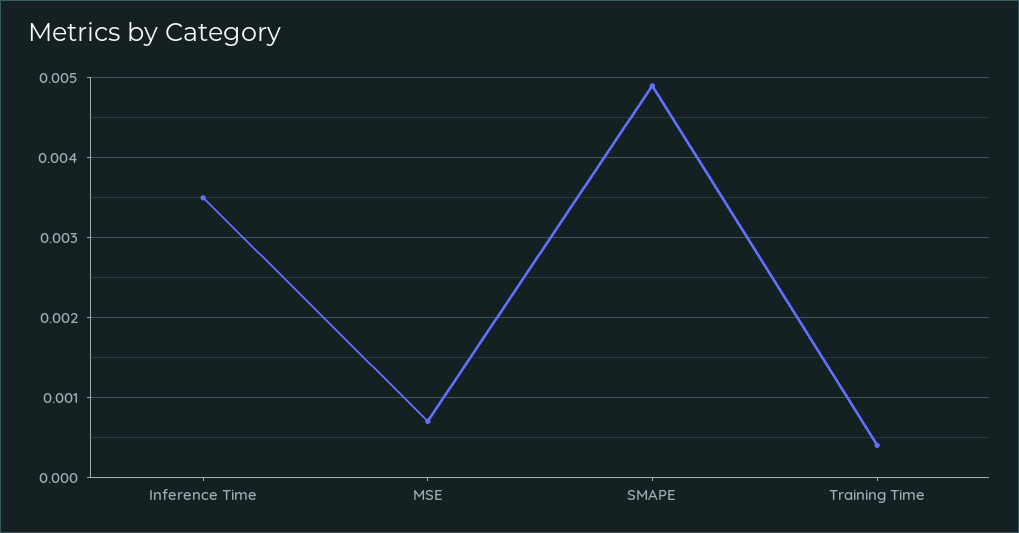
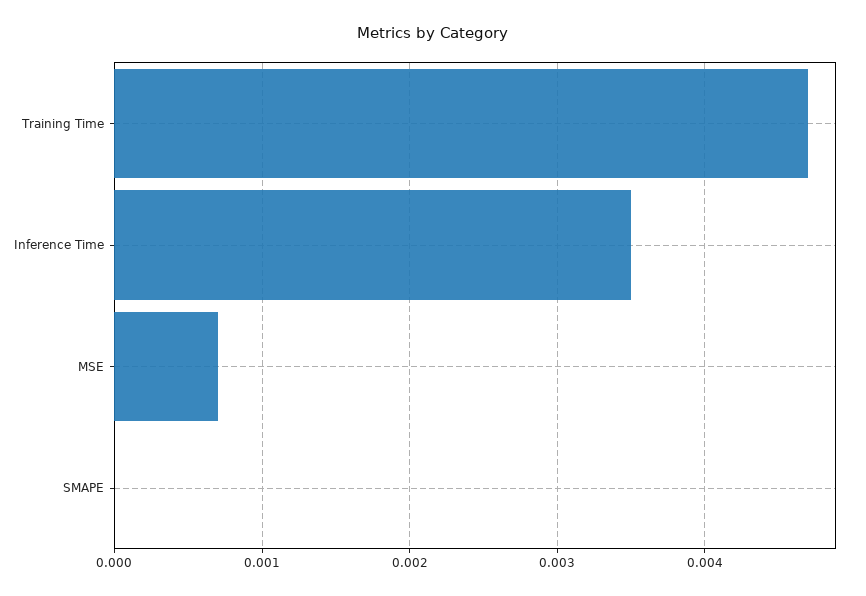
SMAPE: 0.0049 -> 0
Training Time: 0.0004 -> 0.0047

